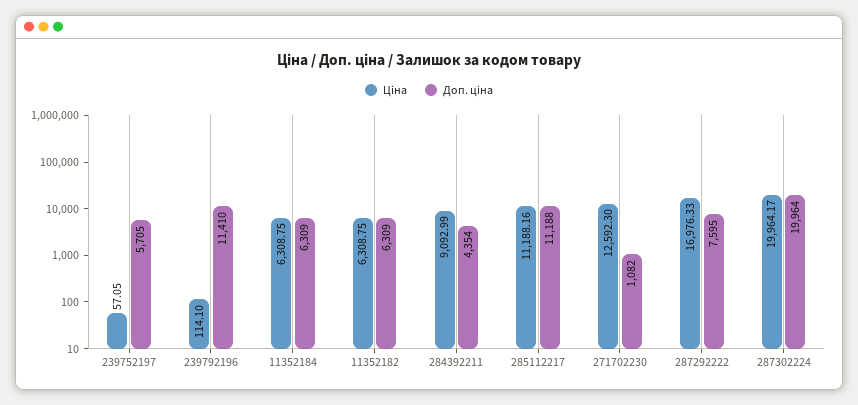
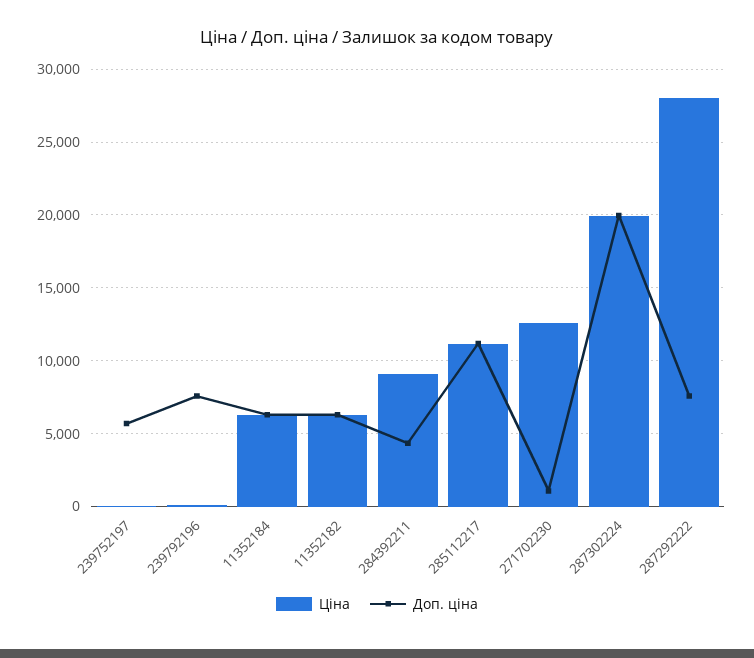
Доп. ціна, 239792196: 11410 -> 7500
Ціна, 287292222: 16976.33 -> 28000

